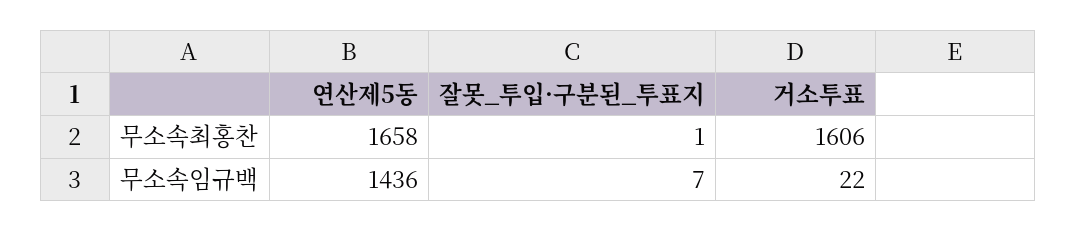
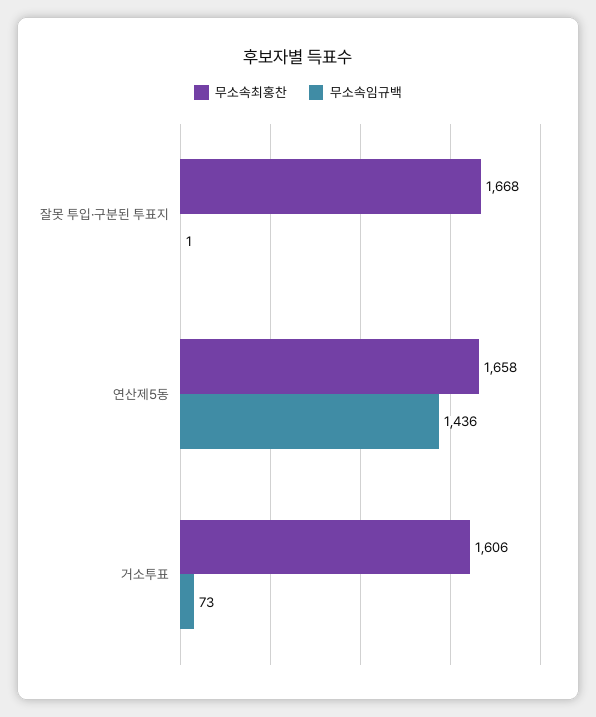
무소속최홍찬, 잘못_투입·구분된_투표지: 1 -> 1668
무소속임규백, 잘못_투입·구분된_투표지: 7 -> 1
무소속임규백, 거소투표: 22 -> 73

